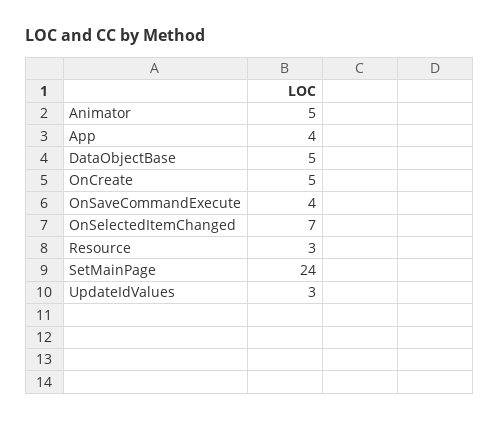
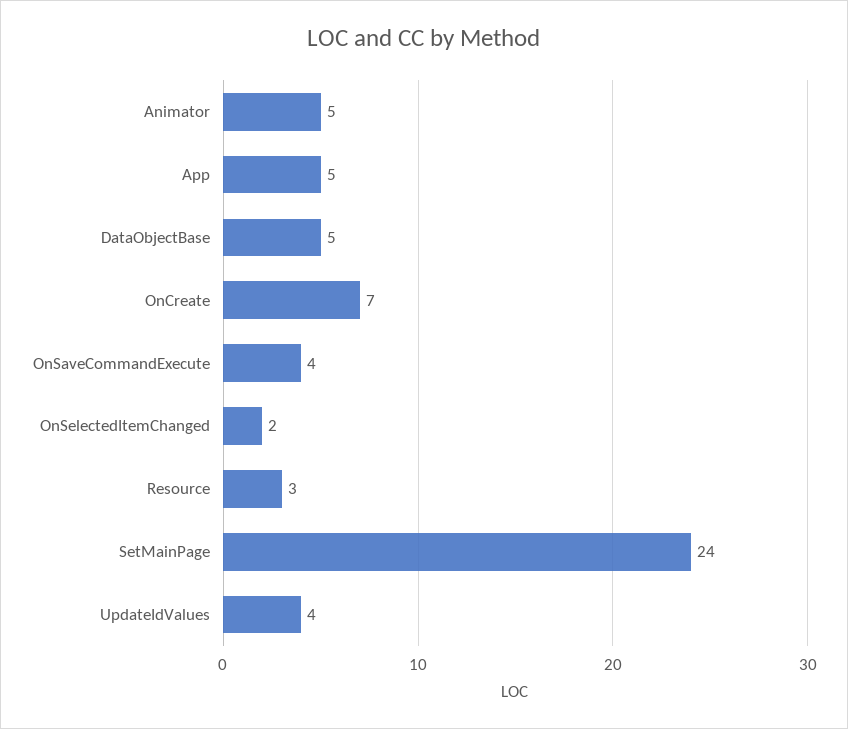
App: 4 -> 5
OnCreate: 5 -> 7
OnSelectedItemChanged: 7 -> 2
UpdateIdValues: 3 -> 4

